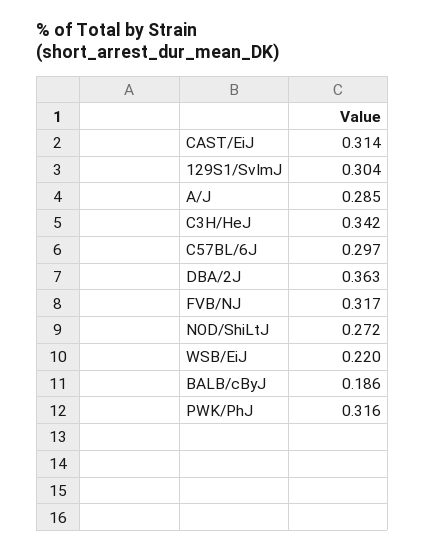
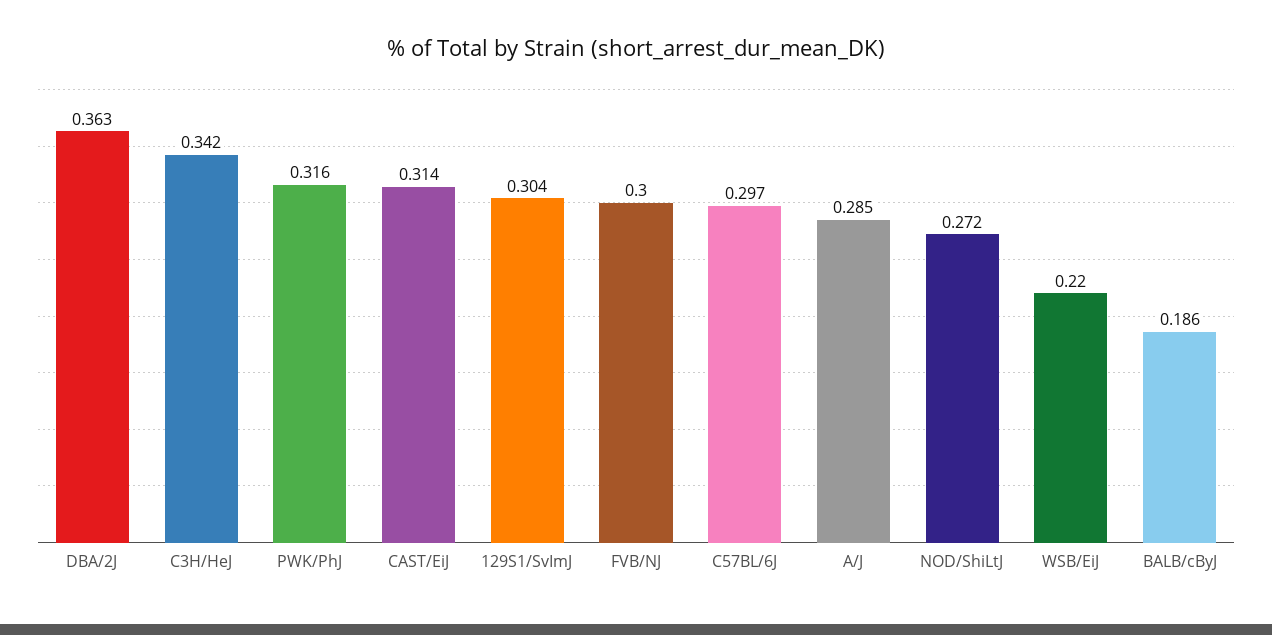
FVB/NJ: 0.317 -> 0.3

